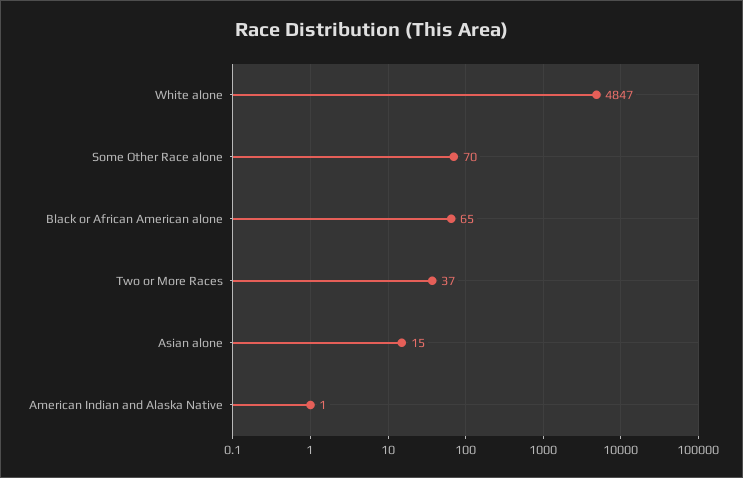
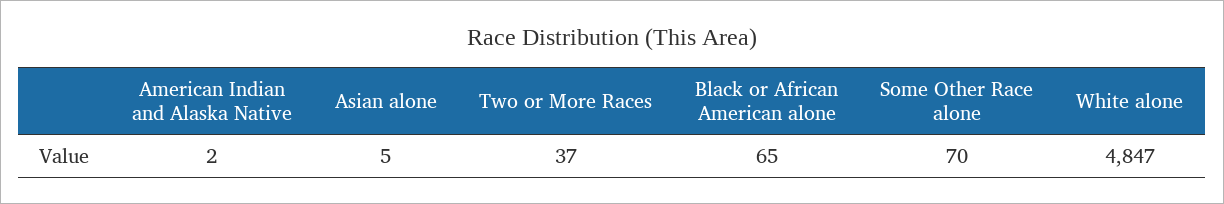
Asian alone: 15 -> 5
American Indian and Alaska Native: 1 -> 2

